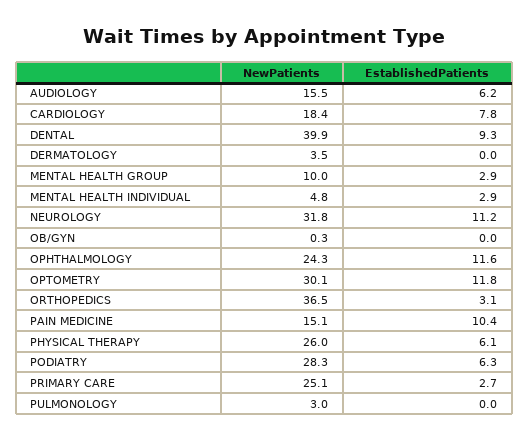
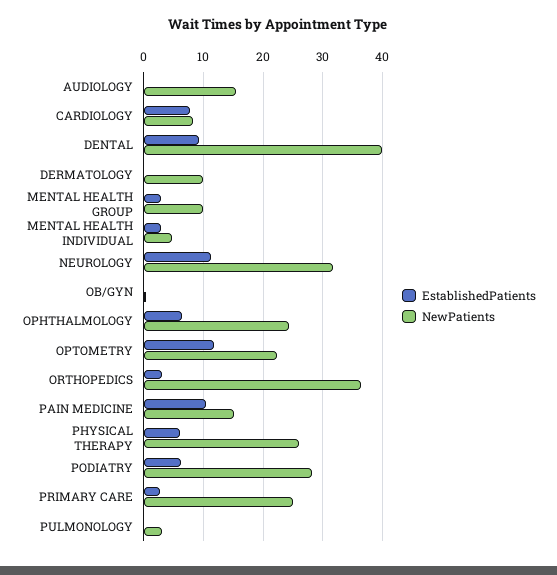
EstablishedPatients, AUDIOLOGY: 6.2 -> 0
NewPatients, CARDIOLOGY: 18.4 -> 8
NewPatients, DERMATOLOGY: 3.5 -> 10
EstablishedPatients, OPHTHALMOLOGY: 11.6 -> 6
NewPatients, OPTOMETRY: 30.1 -> 22

